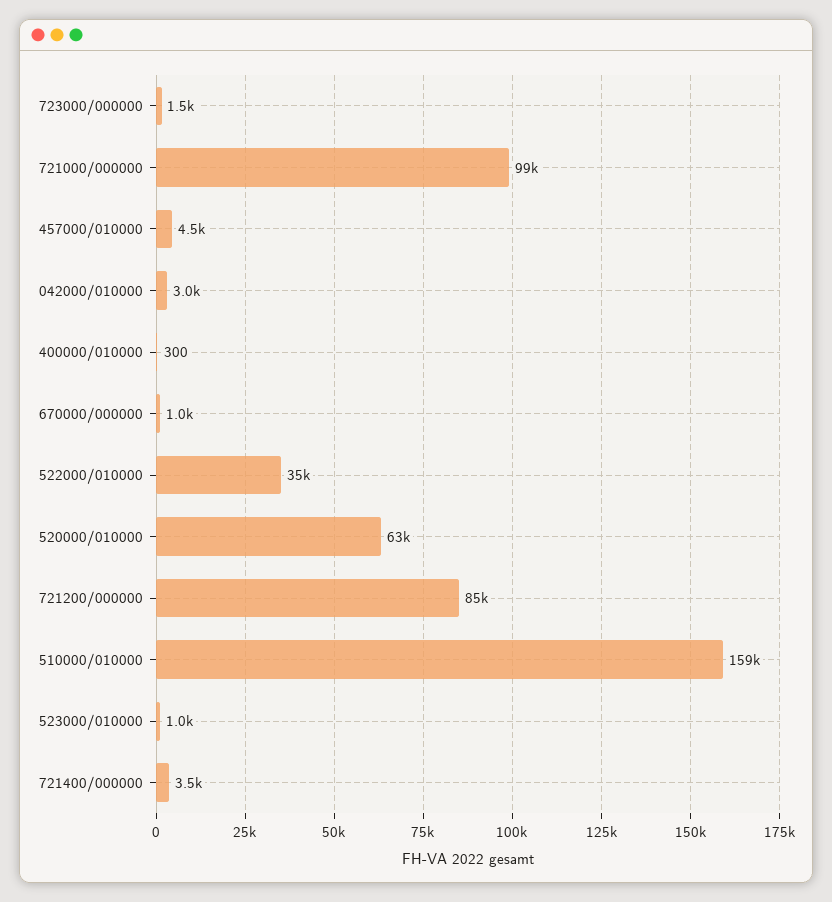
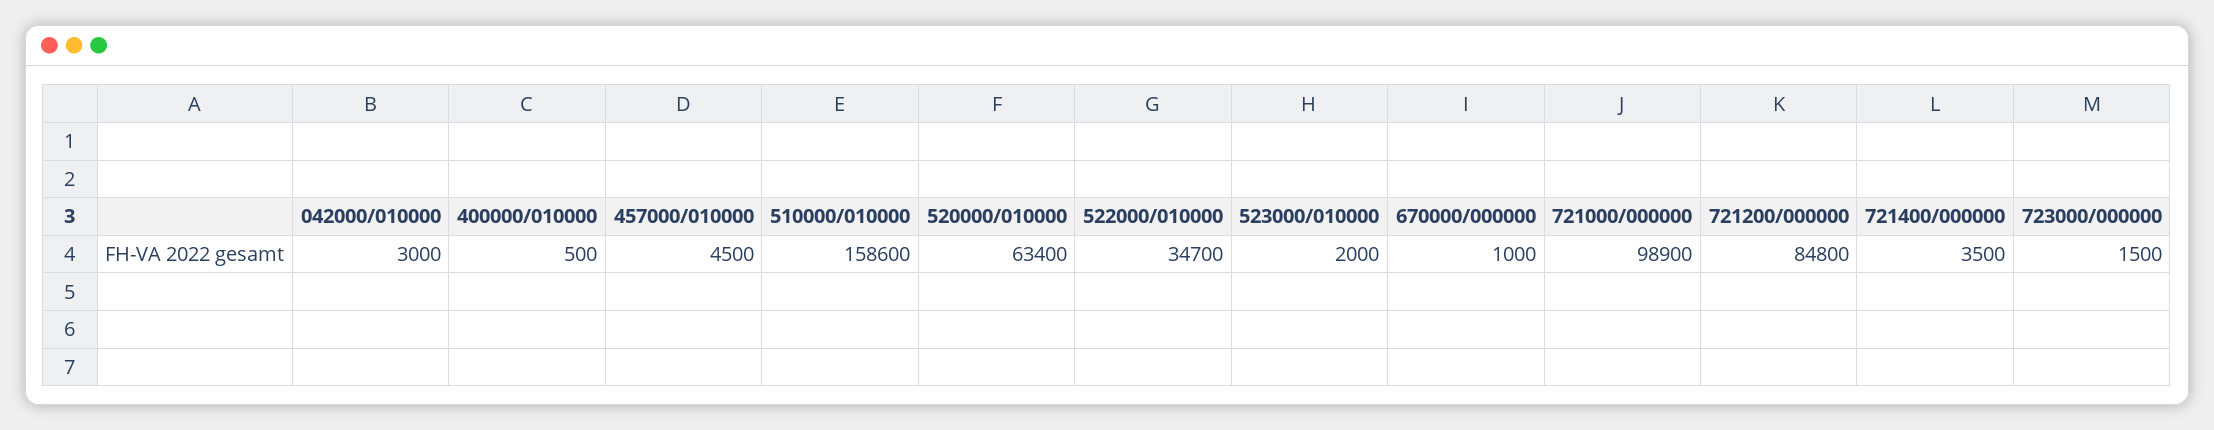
400000/010000: 300 -> 500
523000/010000: 1000 -> 2000

